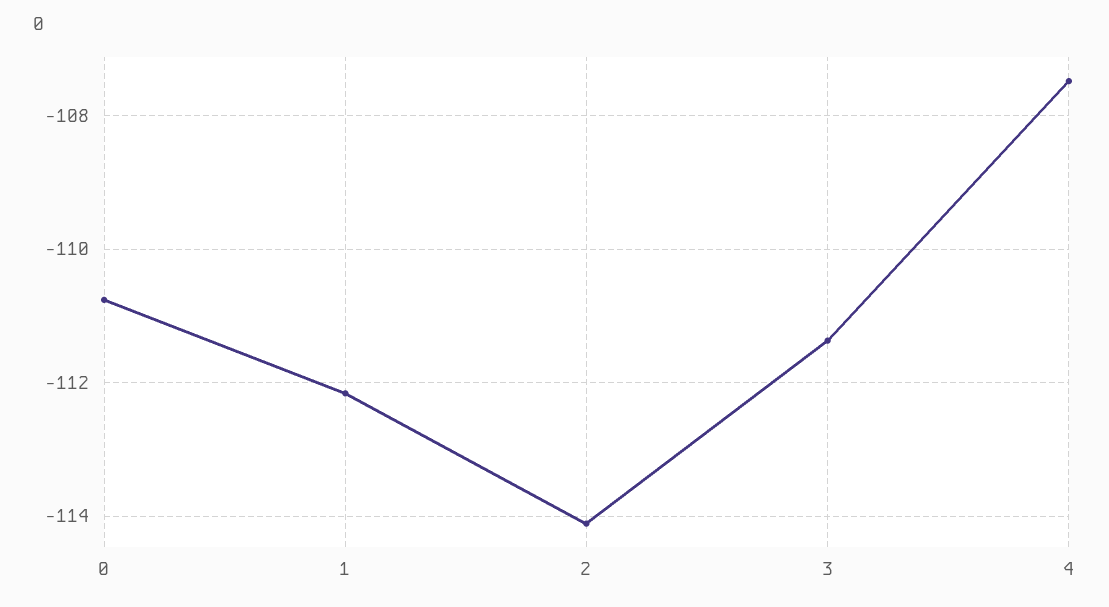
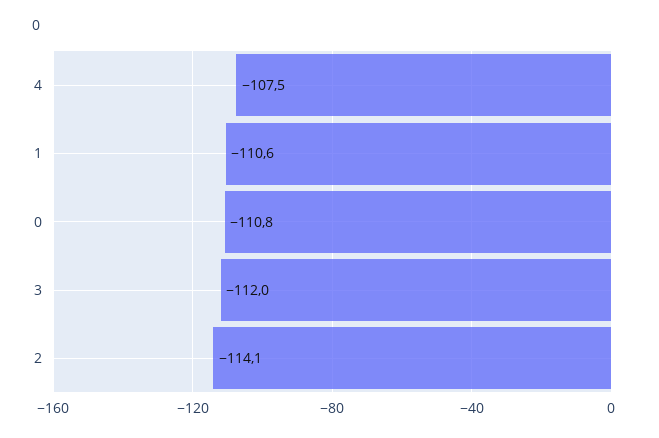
1: -112.2 -> -110.6
3: -111.4 -> -112

